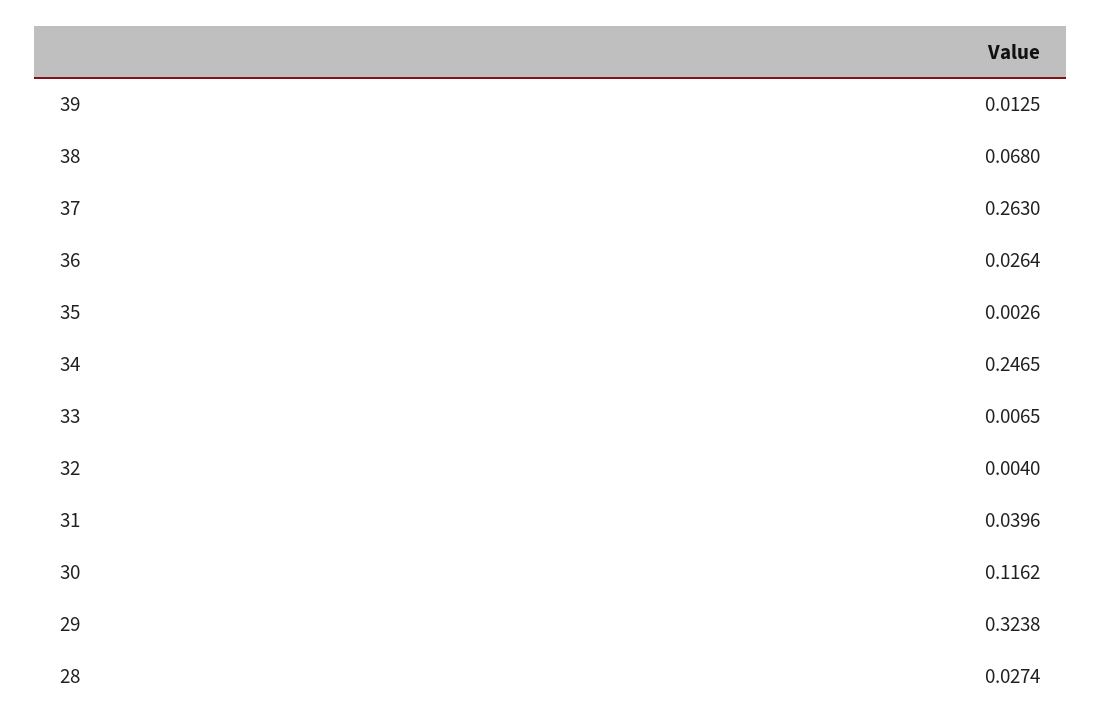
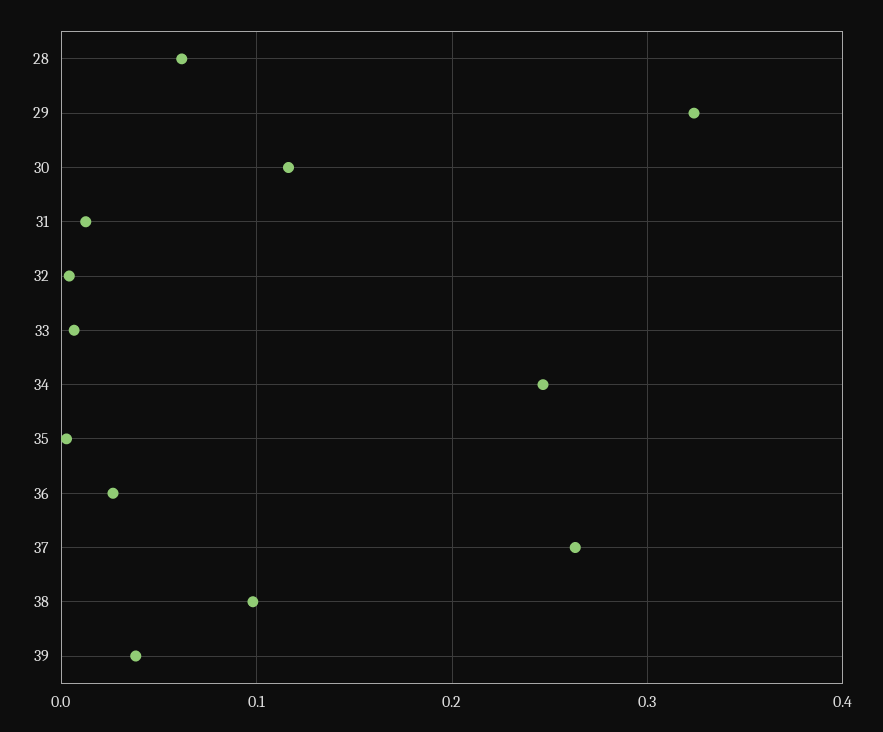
39: 0.0125 -> 0.04
38: 0.068 -> 0.1
31: 0.0396 -> 0.01
28: 0.0274 -> 0.06

